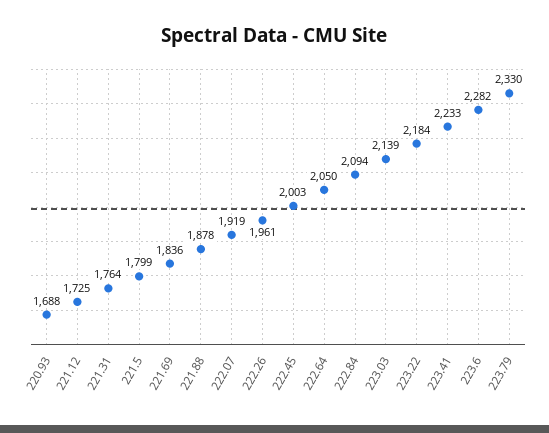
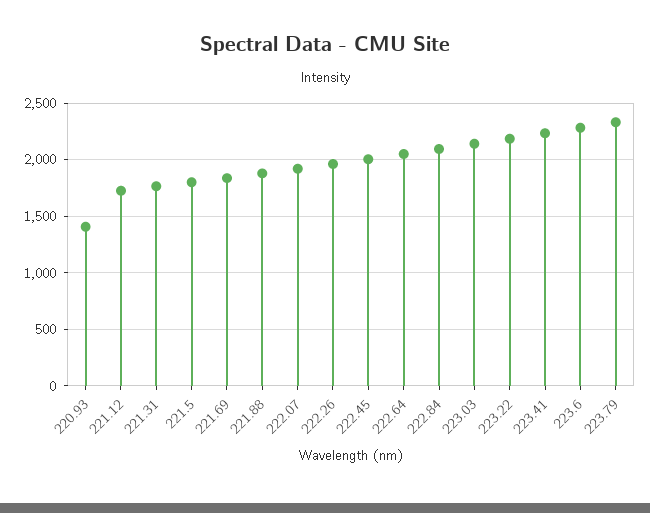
220.93: 1688 -> 1400

